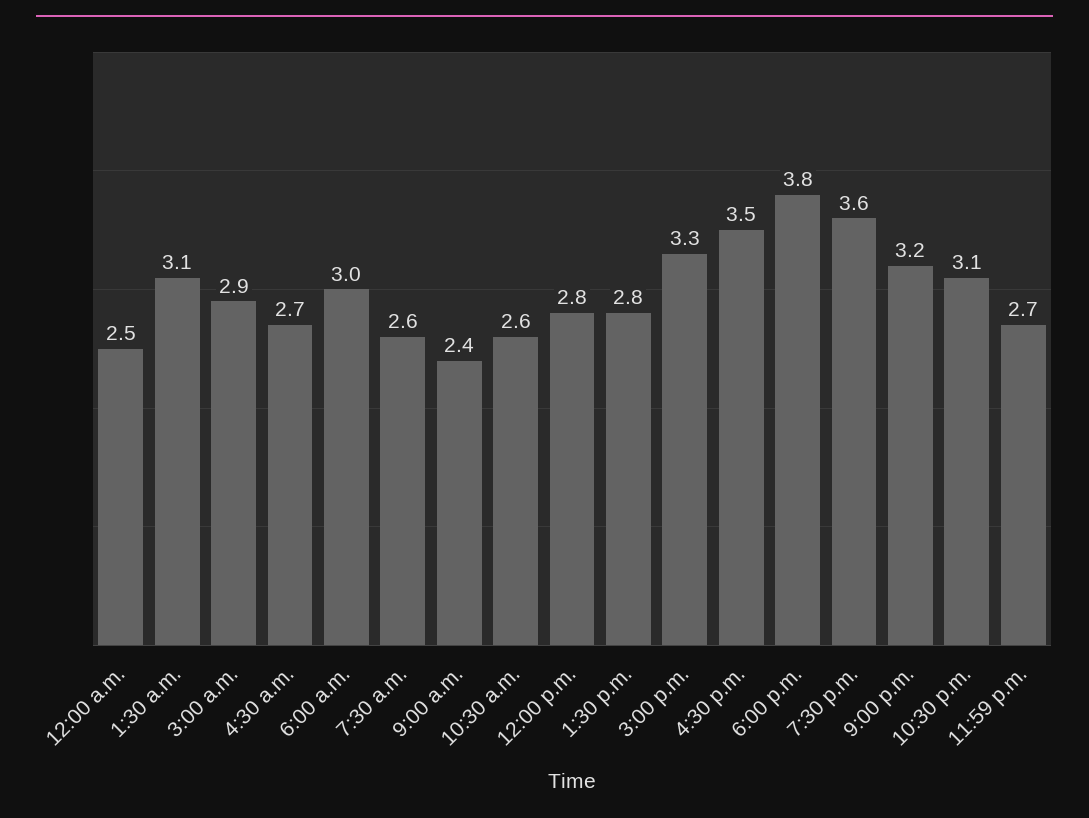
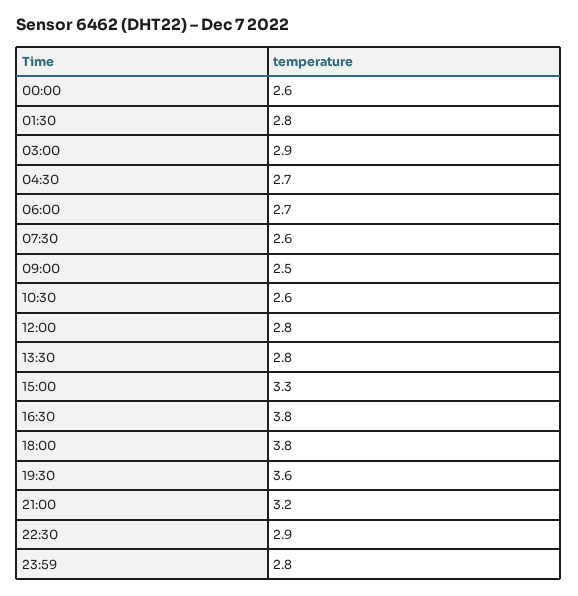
12:00 a.m.: 2.5 -> 2.6
1:30 a.m.: 3.1 -> 2.8
6:00 a.m.: 3 -> 2.7
9:00 a.m.: 2.4 -> 2.5
4:30 p.m.: 3.5 -> 3.8
10:30 p.m.: 3.1 -> 2.9
11:59 p.m.: 2.7 -> 2.8

